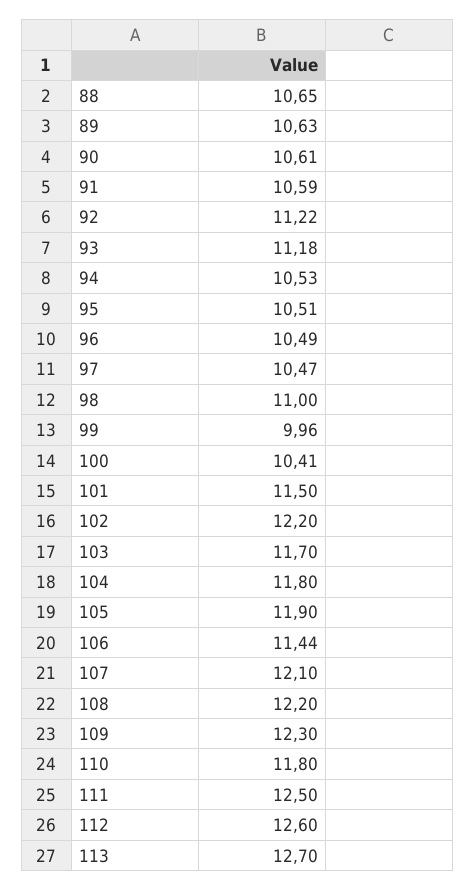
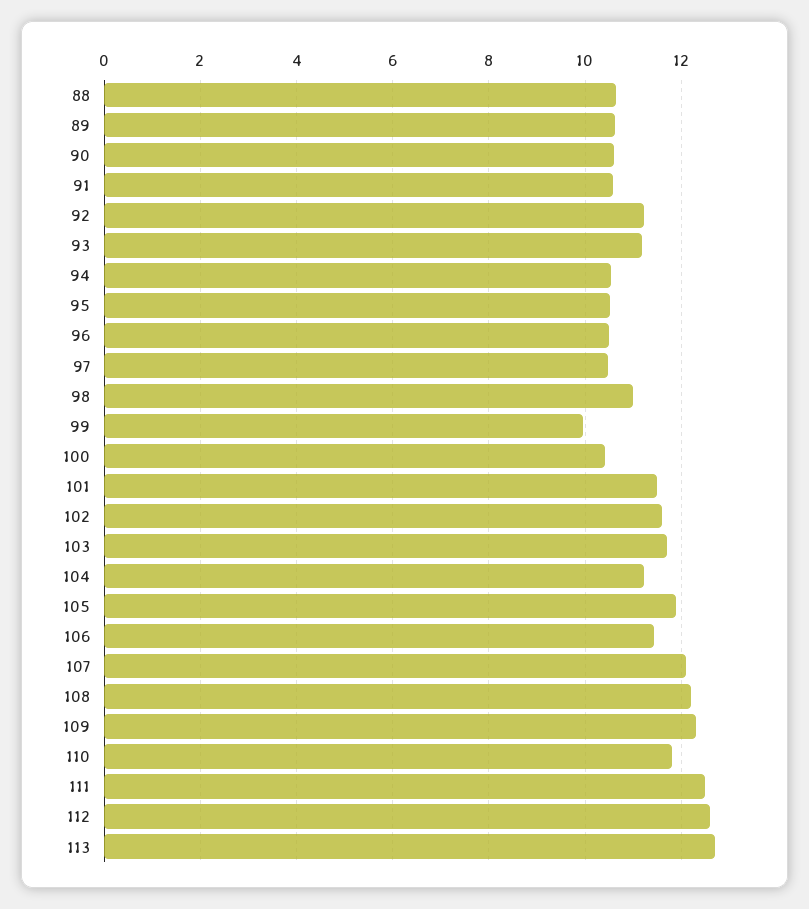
102: 12.2 -> 11.6
104: 11.8 -> 11.2

